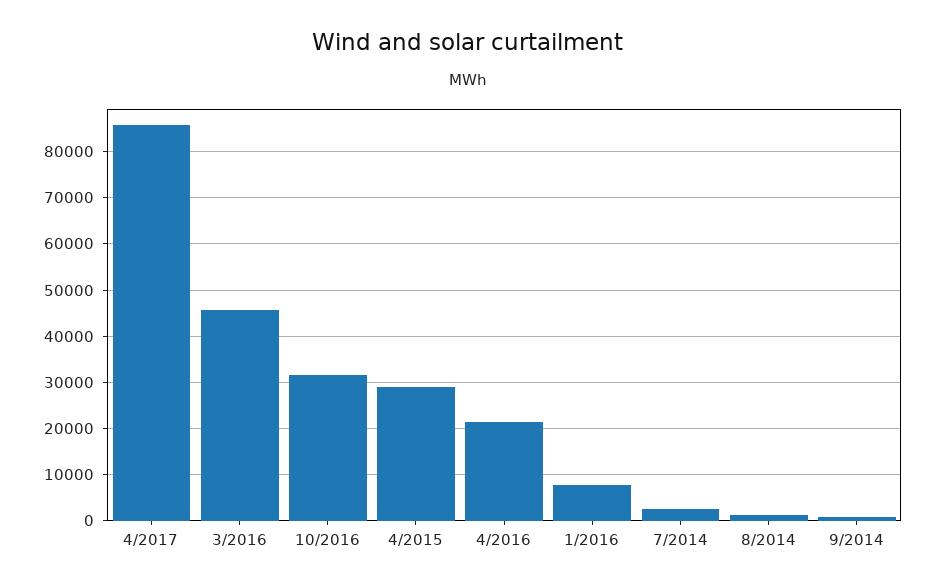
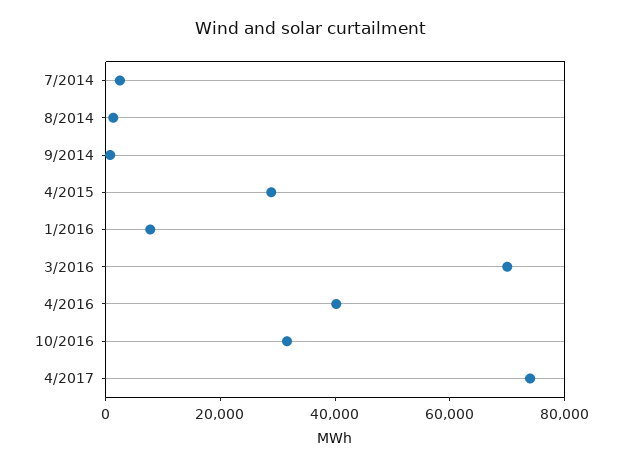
4/2017: 86000 -> 75000
3/2016: 46000 -> 70000
4/2016: 22000 -> 40000

